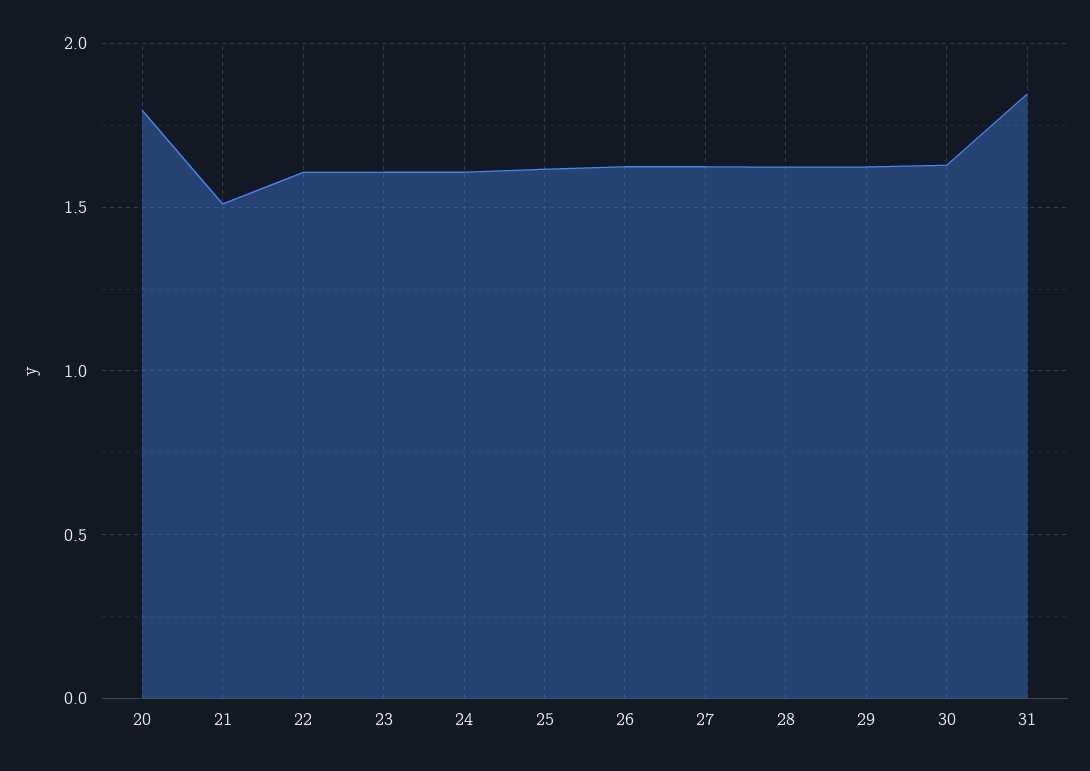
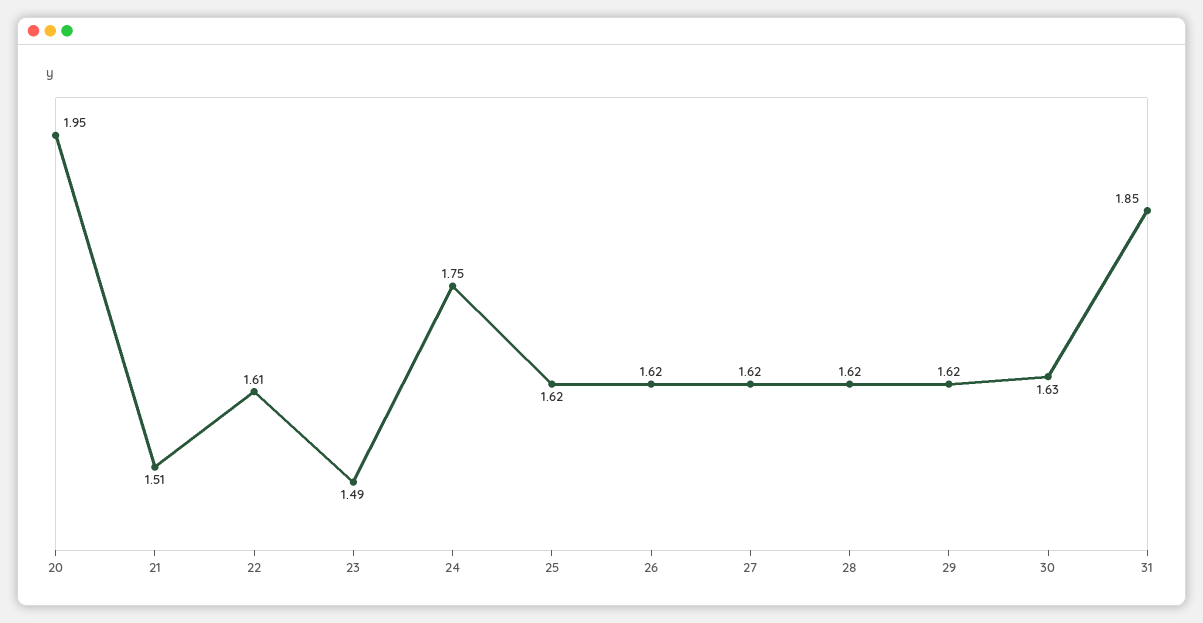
20: 1.8 -> 1.95
23: 1.6 -> 1.49
24: 1.6 -> 1.75

